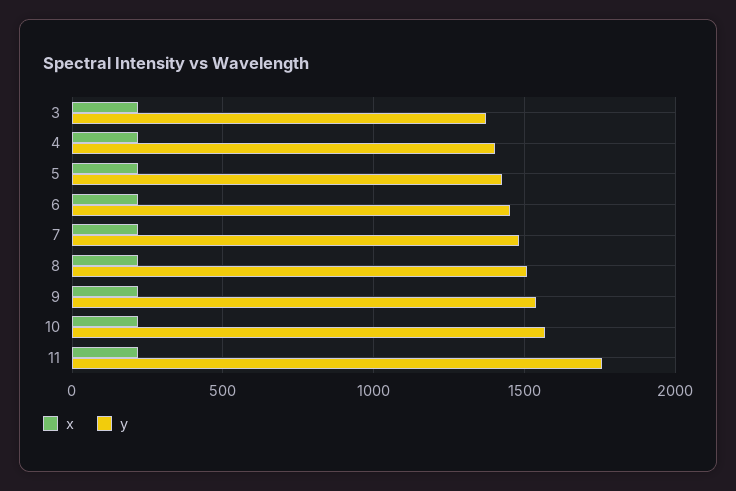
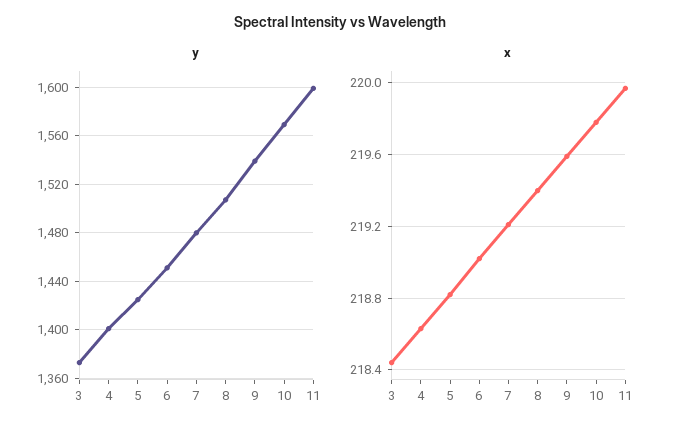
y, 11: 1750 -> 1600

